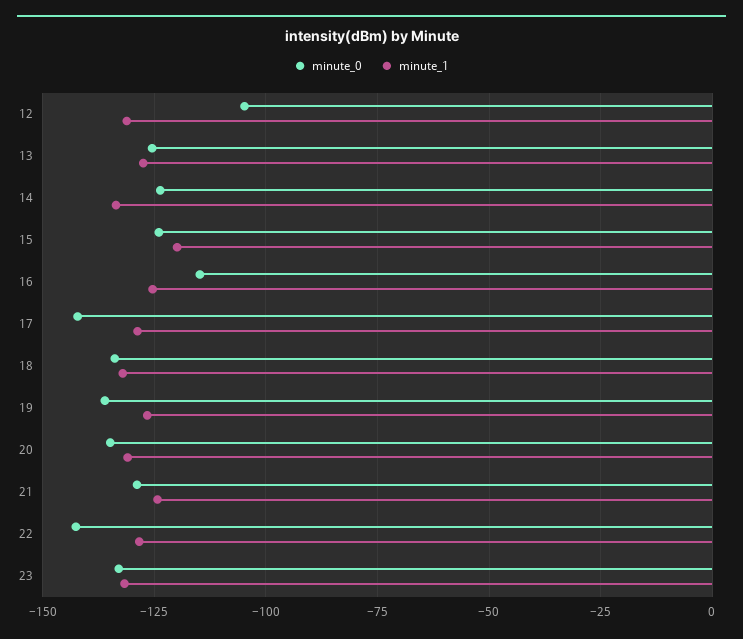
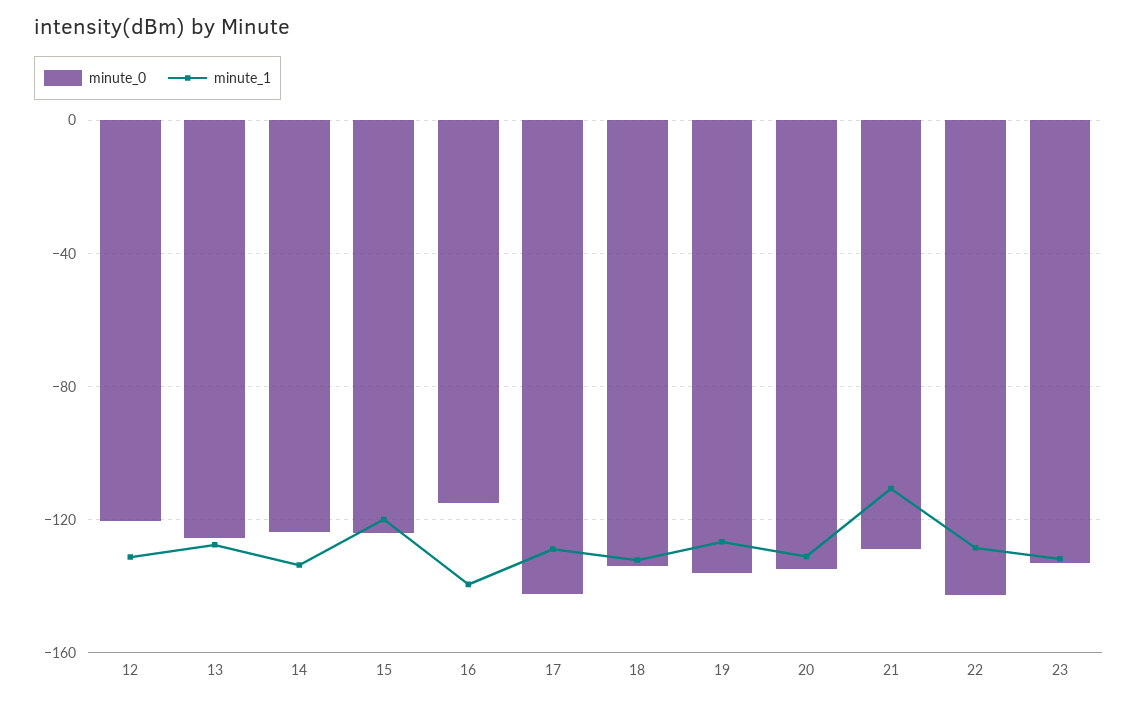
minute_0, 12: -105 -> -120
minute_1, 16: -125 -> -140
minute_1, 21: -125 -> -110

